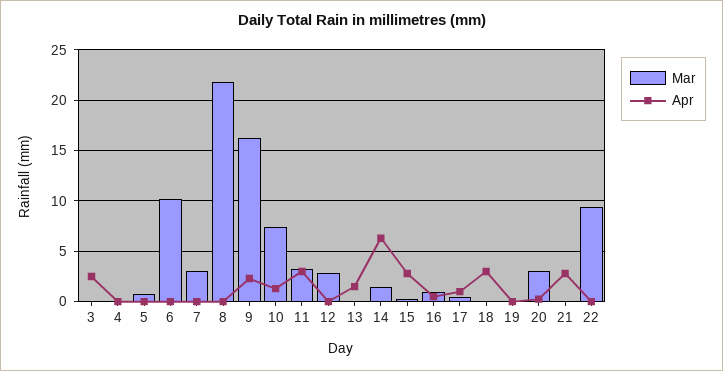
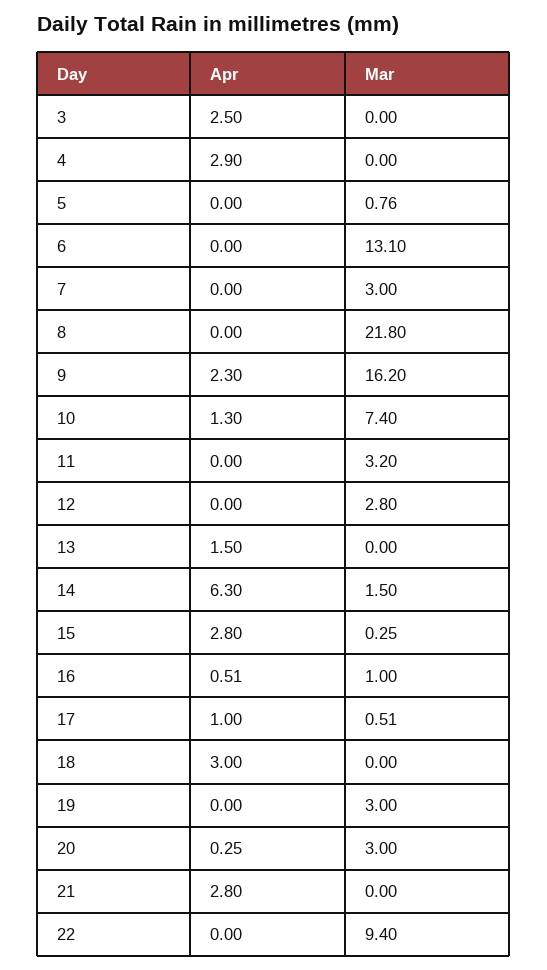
Apr, 4: 0 -> 2.9
Mar, 6: 10 -> 13.1
Apr, 11: 3 -> 0
Mar, 19: 0 -> 3

